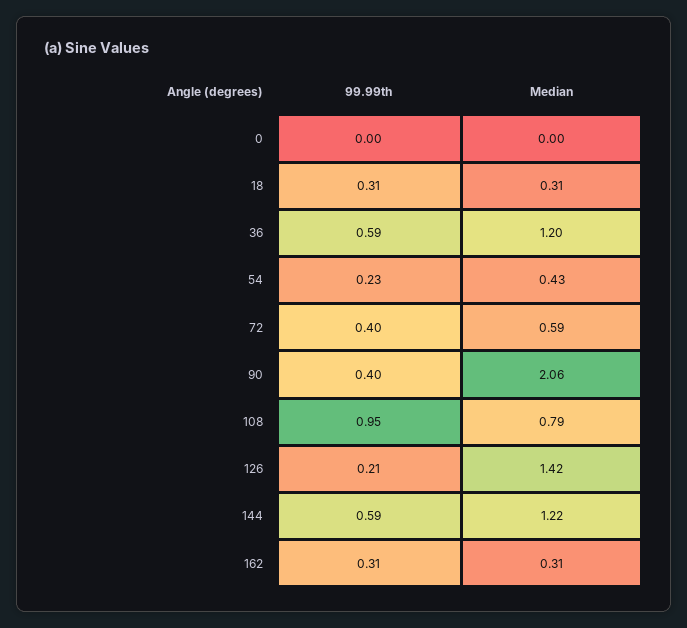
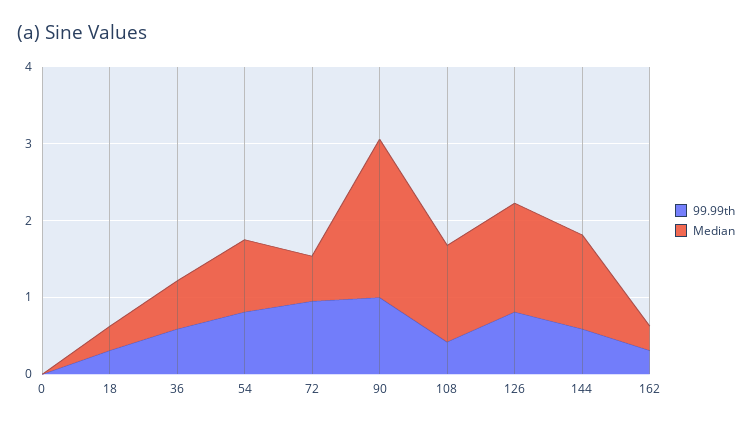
Median, 36: 1.2 -> 0.6
99.99th, 54: 0.23 -> 0.8
Median, 54: 0.43 -> 1
99.99th, 72: 0.4 -> 1
99.99th, 90: 0.4 -> 1
99.99th, 108: 0.95 -> 0.4
Median, 108: 0.79 -> 1.2
99.99th, 126: 0.21 -> 0.8

